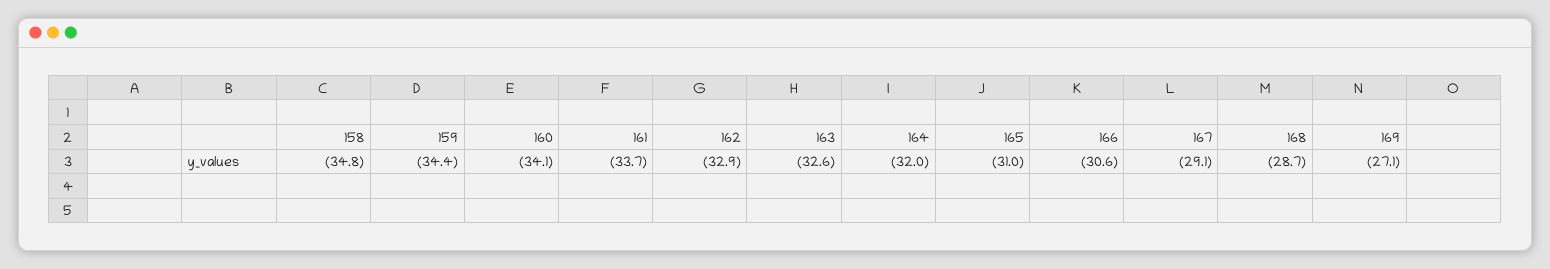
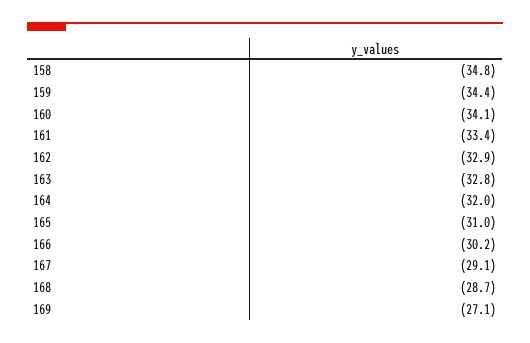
161: -33.7 -> -33.4
163: -32.6 -> -32.8
166: -30.6 -> -30.2

